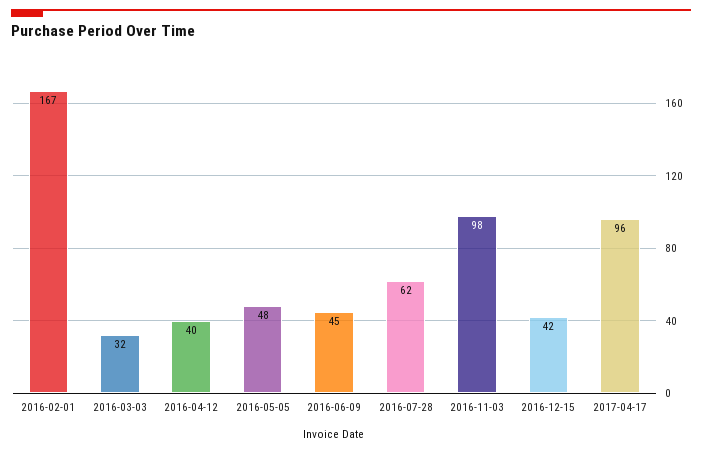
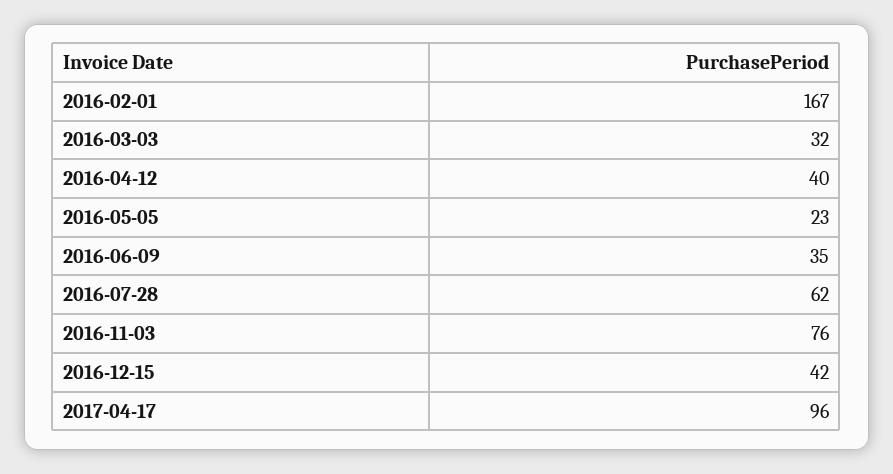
2016-05-05: 48 -> 23
2016-06-09: 45 -> 35
2016-11-03: 98 -> 76

